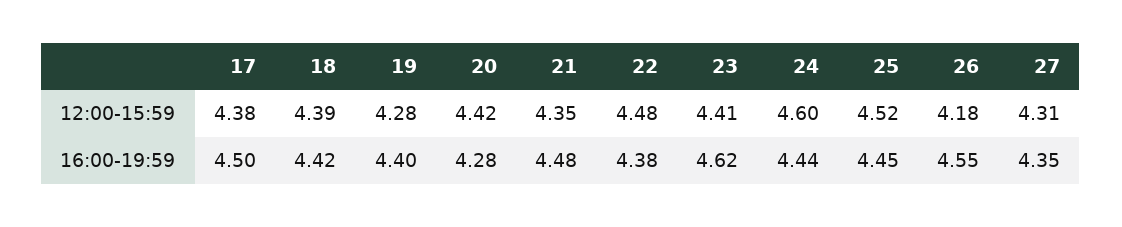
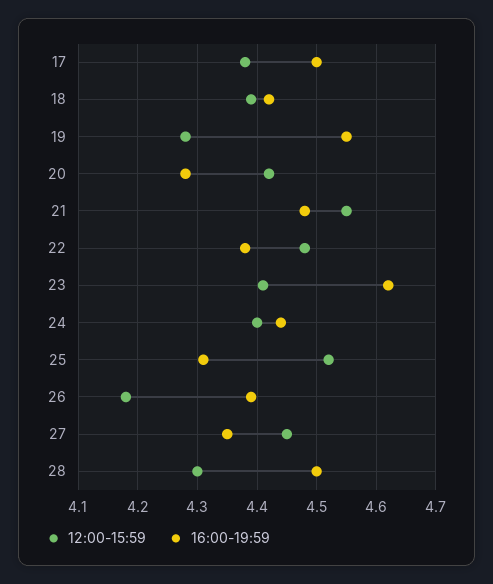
12:00-15:59, 21: 4.35 -> 4.55
12:00-15:59, 24: 4.6 -> 4.4
12:00-15:59, 27: 4.31 -> 4.45
16:00-19:59, 19: 4.4 -> 4.55
16:00-19:59, 25: 4.45 -> 4.3
16:00-19:59, 26: 4.55 -> 4.4
12:00-15:59, 28: none -> 4.3
16:00-19:59, 28: none -> 4.5

